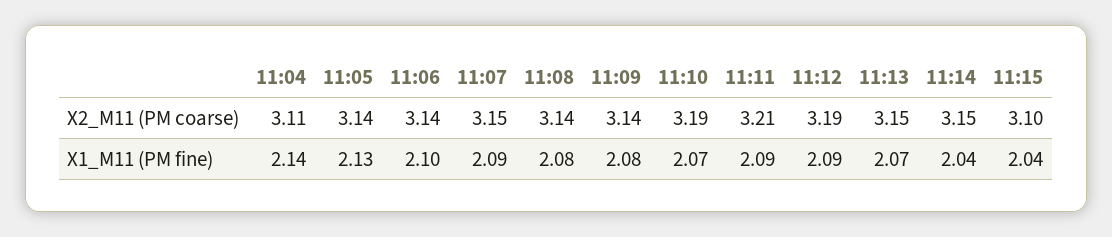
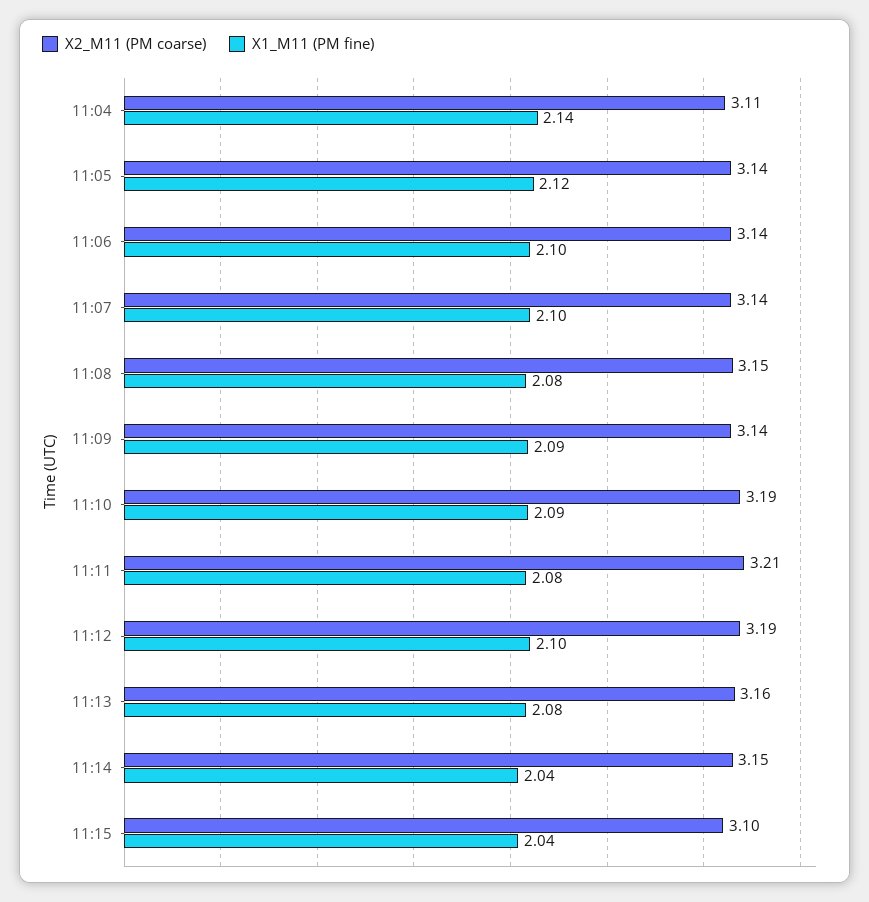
X2_M11 (PM coarse), 11:07: 3.15 -> 3.14
X2_M11 (PM coarse), 11:08: 3.14 -> 3.15
X2_M11 (PM coarse), 11:13: 3.15 -> 3.16
X1_M11 (PM fine), 11:05: 2.13 -> 2.12
X1_M11 (PM fine), 11:07: 2.09 -> 2.1
X1_M11 (PM fine), 11:09: 2.08 -> 2.09
X1_M11 (PM fine), 11:10: 2.07 -> 2.09
X1_M11 (PM fine), 11:11: 2.09 -> 2.08
X1_M11 (PM fine), 11:12: 2.09 -> 2.1
X1_M11 (PM fine), 11:13: 2.07 -> 2.08

